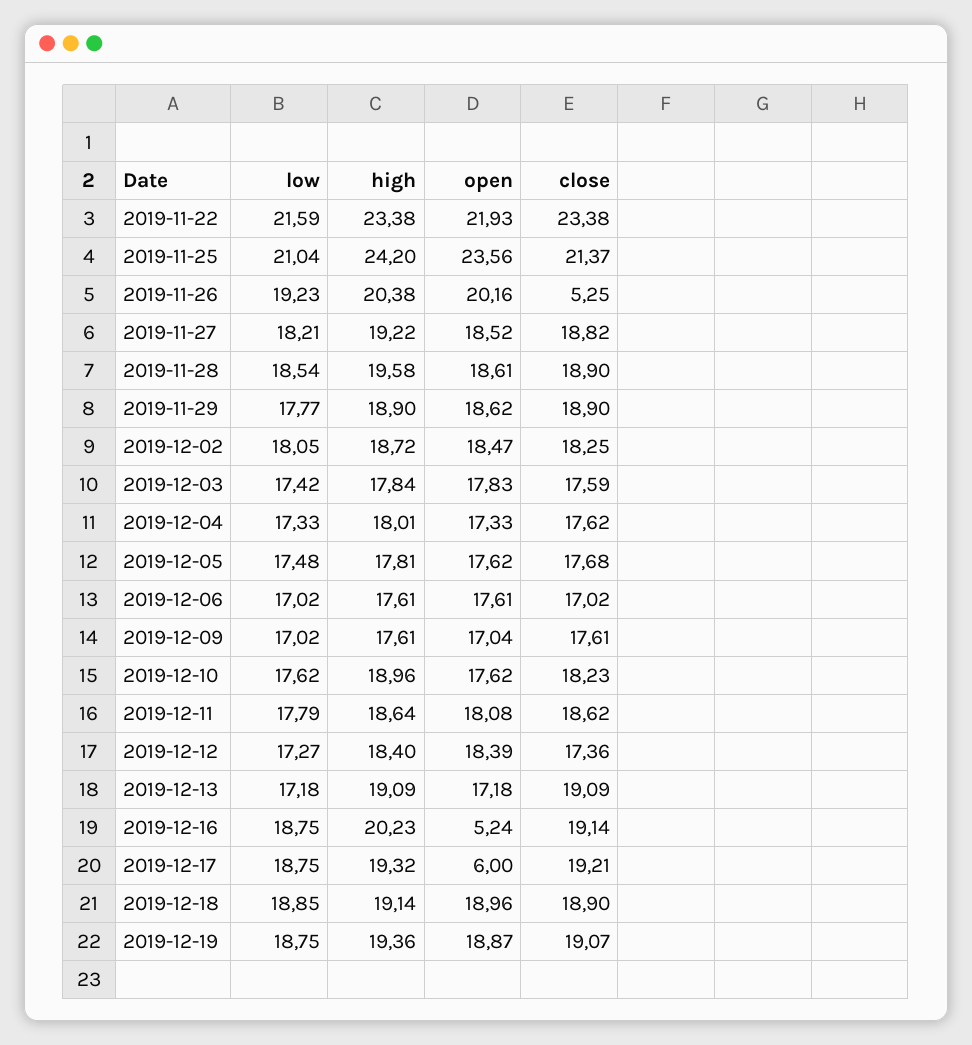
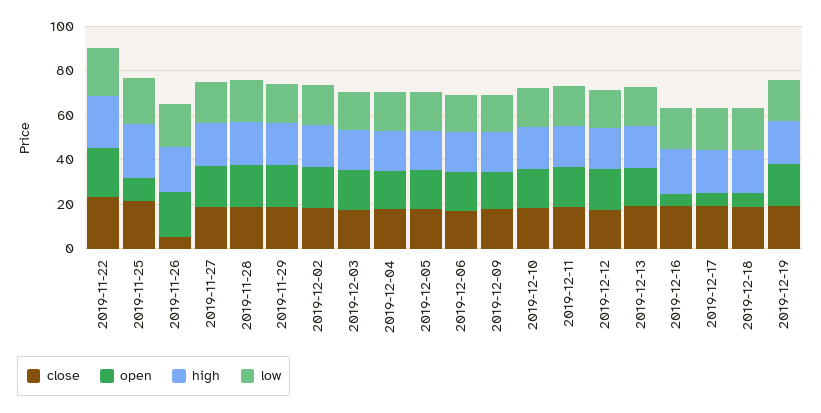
open, 2019-11-25: 23.56 -> 10
open, 2019-12-18: 18.96 -> 5

